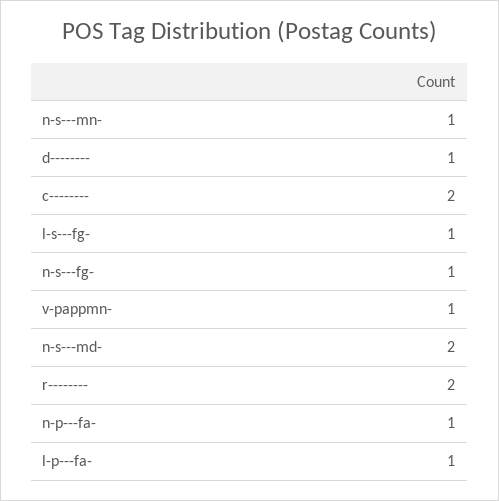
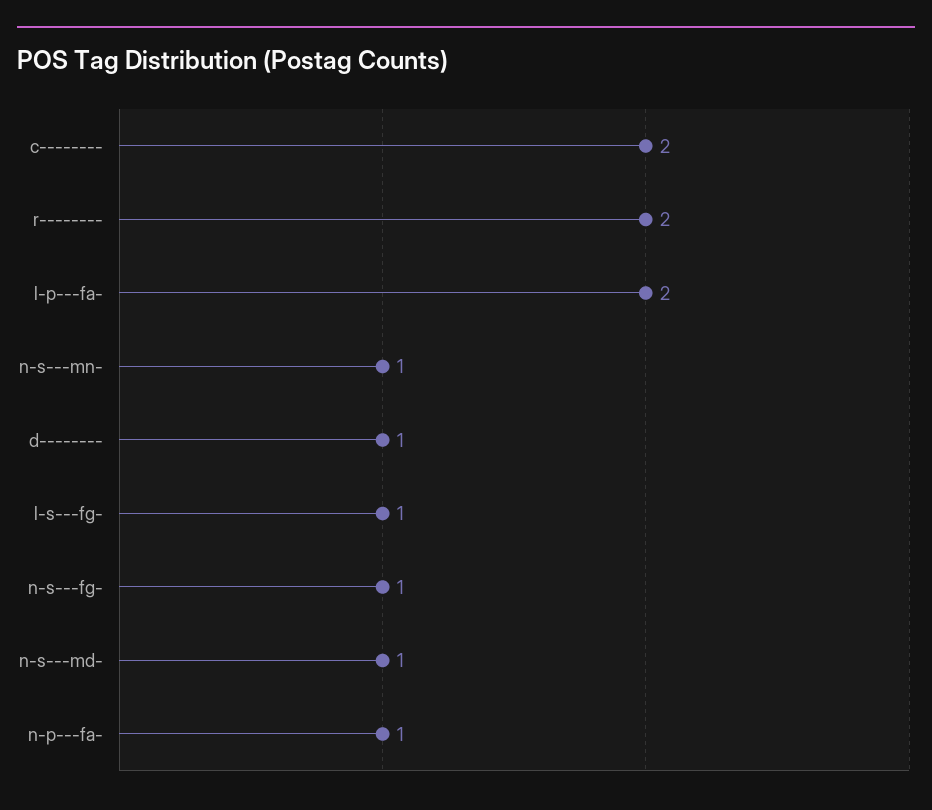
v-pappmn-: 1 -> none
n-s---md-: 2 -> 1
l-p---fa-: 1 -> 2

